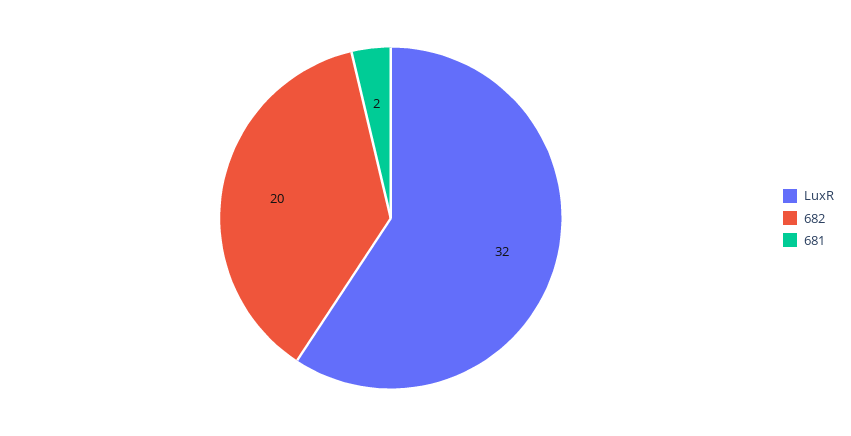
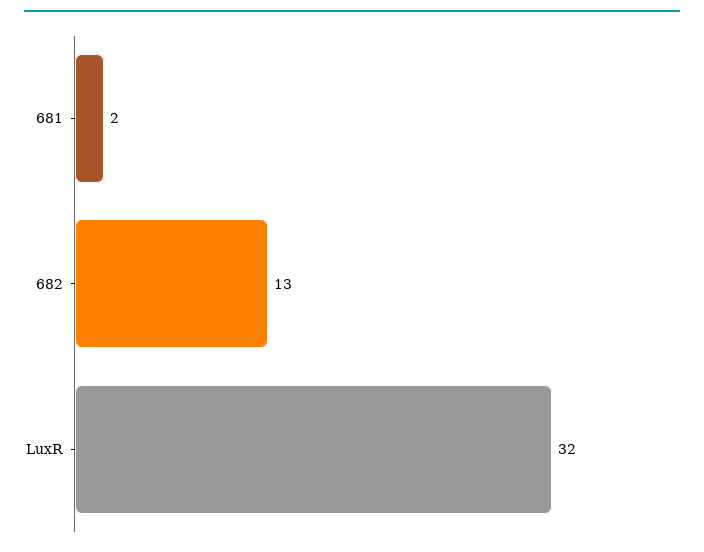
682: 20 -> 13

